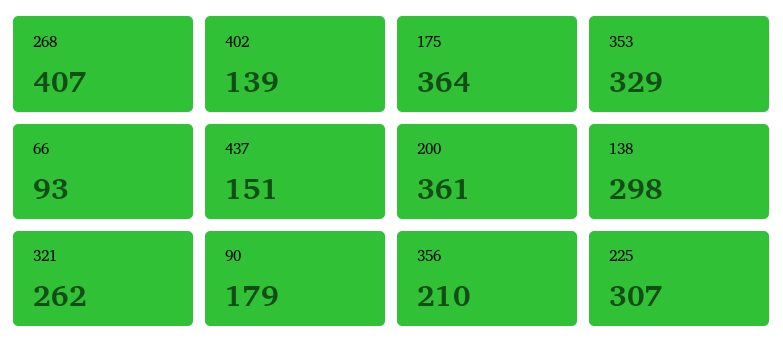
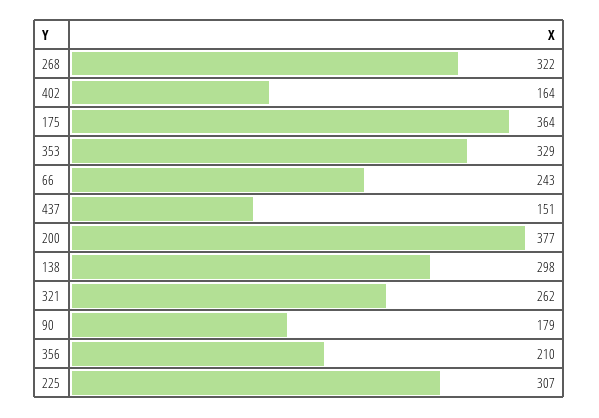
268: 407 -> 322
402: 139 -> 164
66: 93 -> 243
200: 361 -> 377

